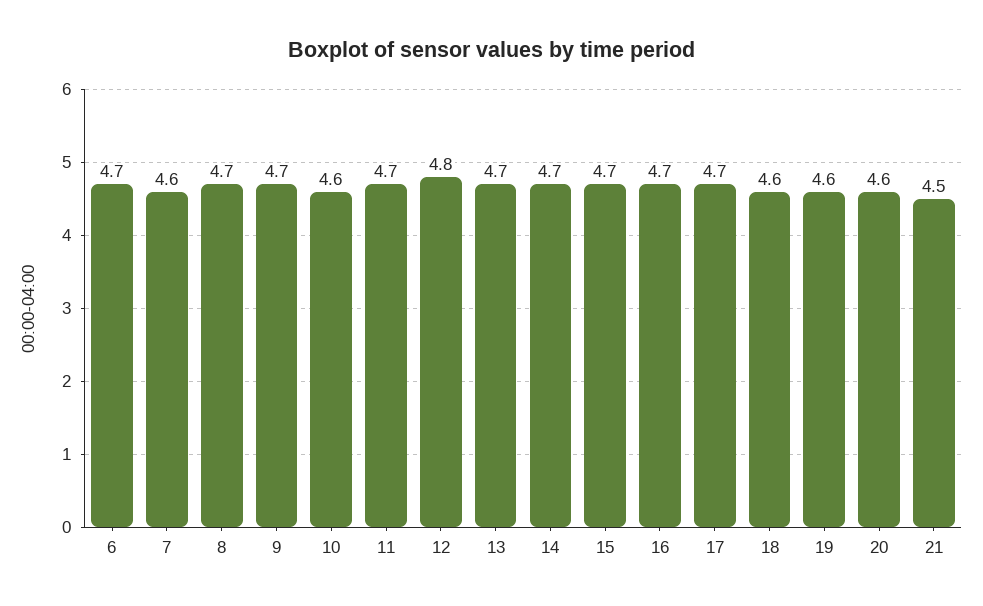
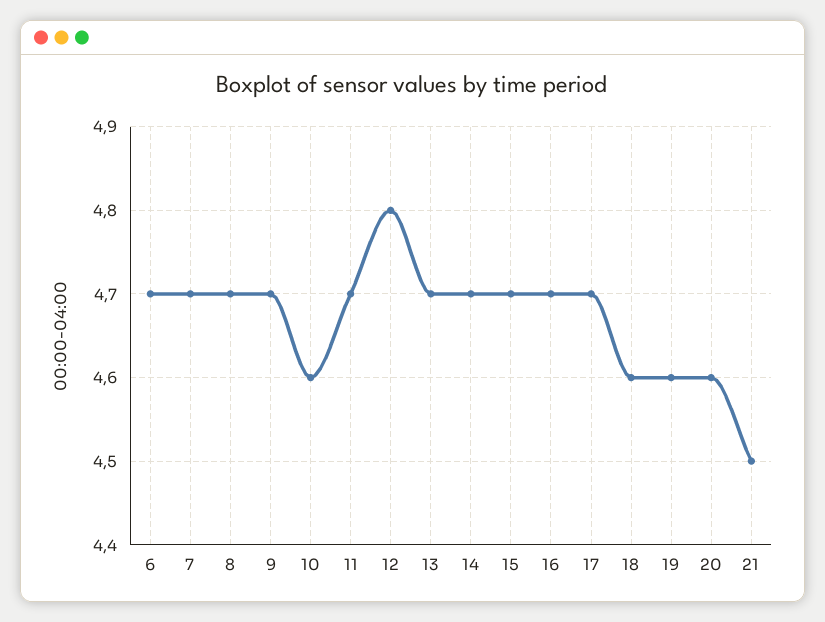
7: 4.6 -> 4.7

